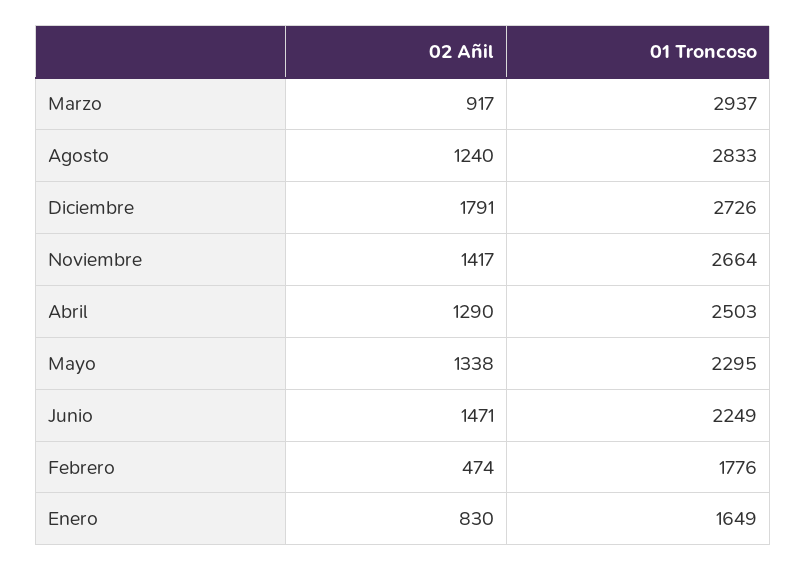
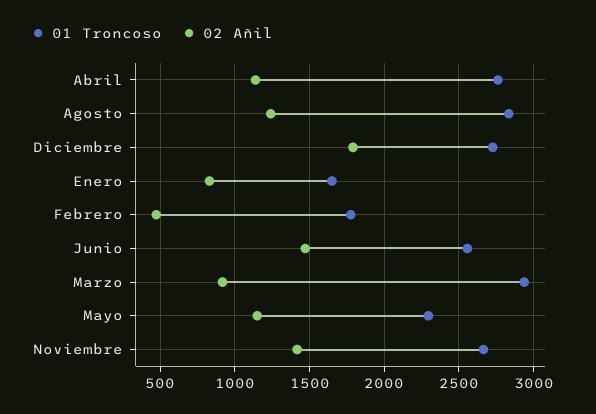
02 Añil, Abril: 1290 -> 1150
01 Troncoso, Abril: 2503 -> 2750
02 Añil, Mayo: 1338 -> 1150
01 Troncoso, Junio: 2249 -> 2550

